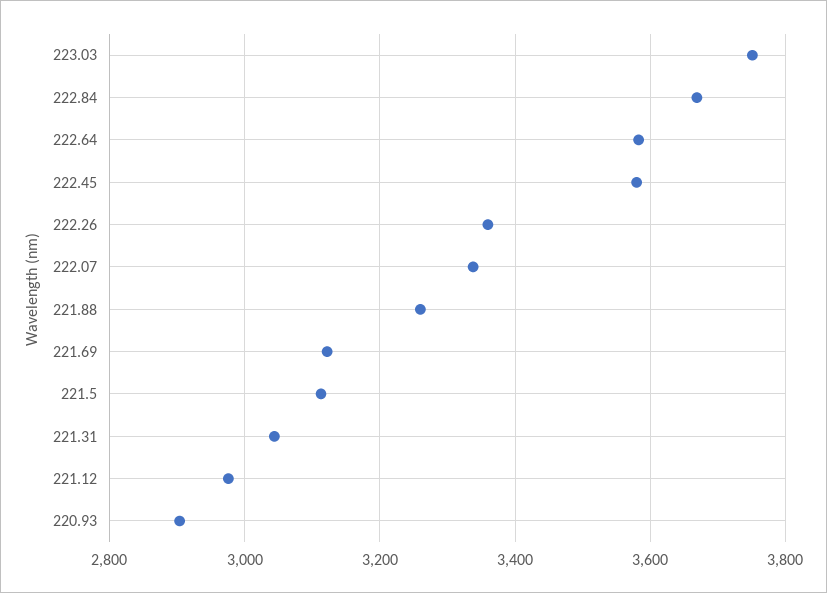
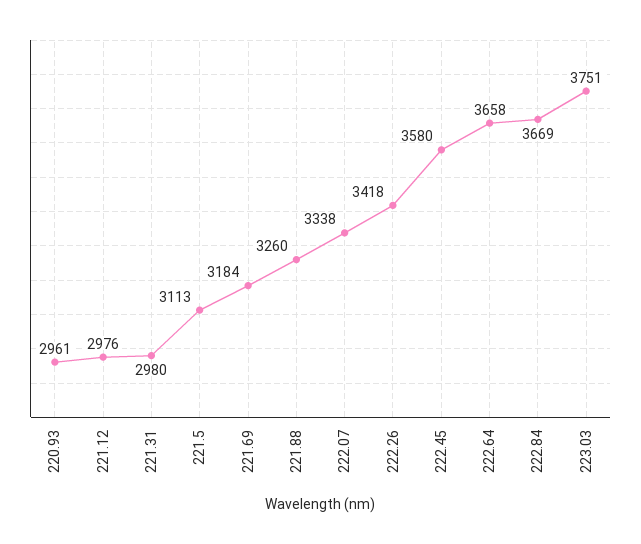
222.64: 3580 -> 3658
222.26: 3360 -> 3418
221.69: 3120 -> 3184
221.31: 3040 -> 2980
220.93: 2900 -> 2961

